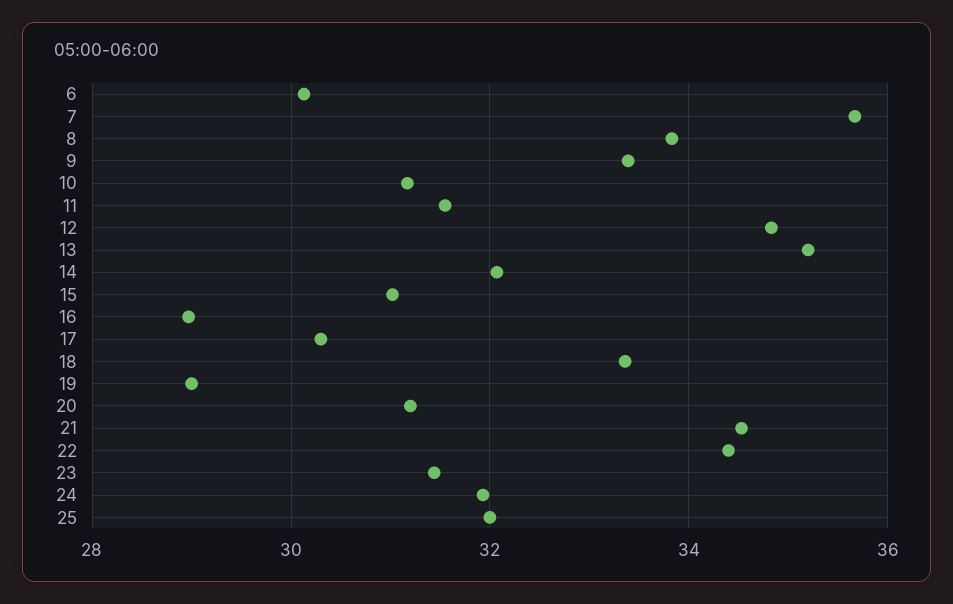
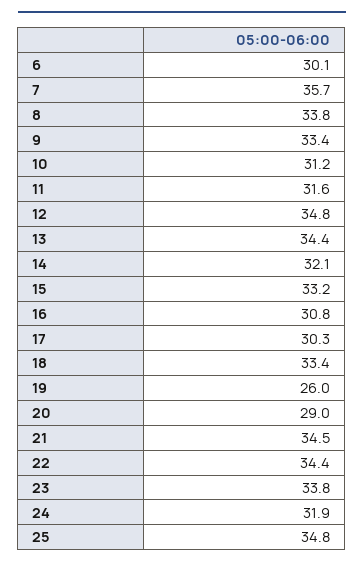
13: 35.2 -> 34.4
15: 31 -> 33.2
16: 29 -> 30.8
19: 29 -> 26
20: 31.2 -> 29
23: 31.4 -> 33.8
25: 32 -> 34.8

